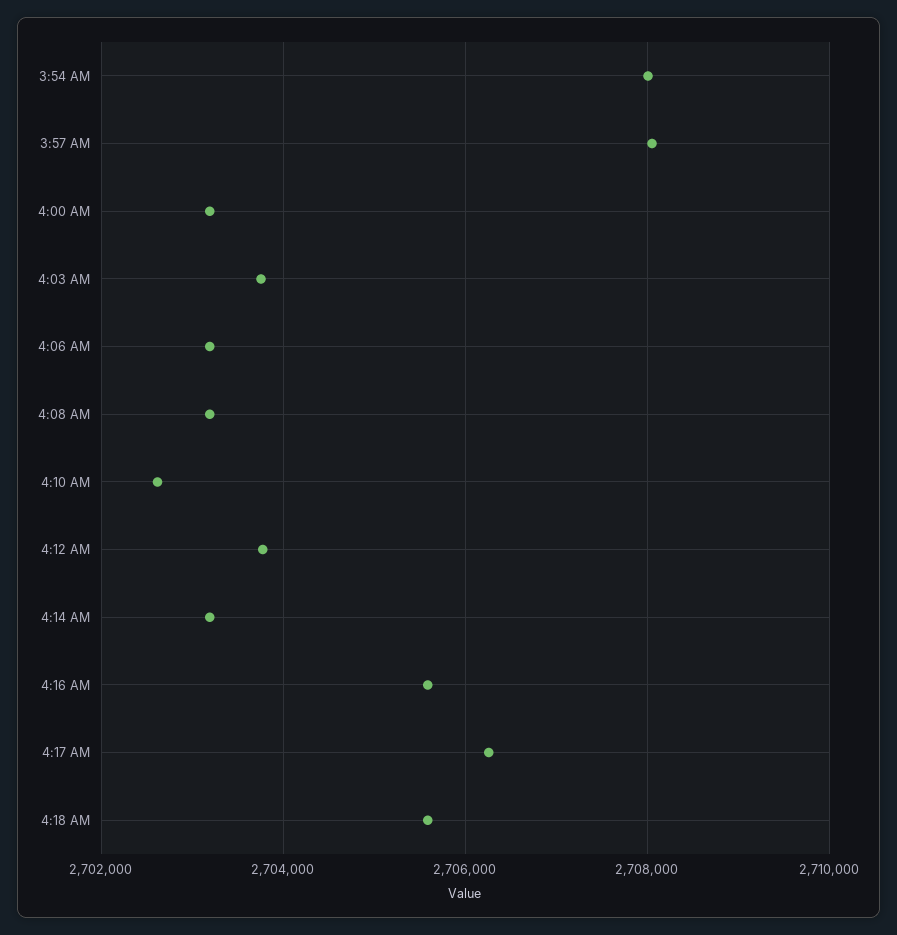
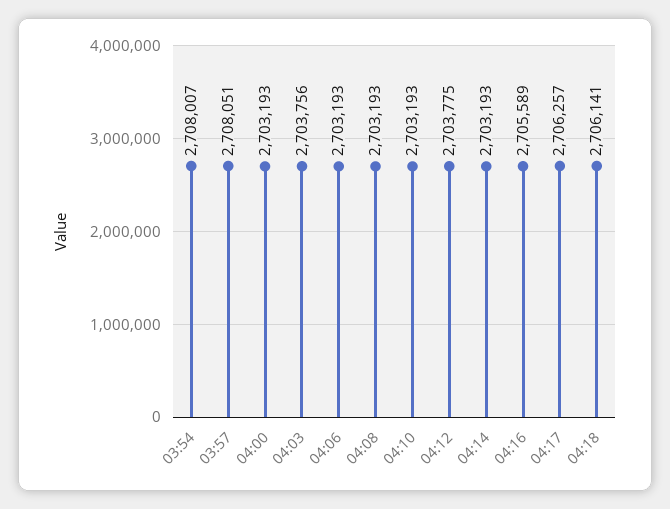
4:10 AM: 2702600 -> 2703193
4:18 AM: 2705600 -> 2706141

